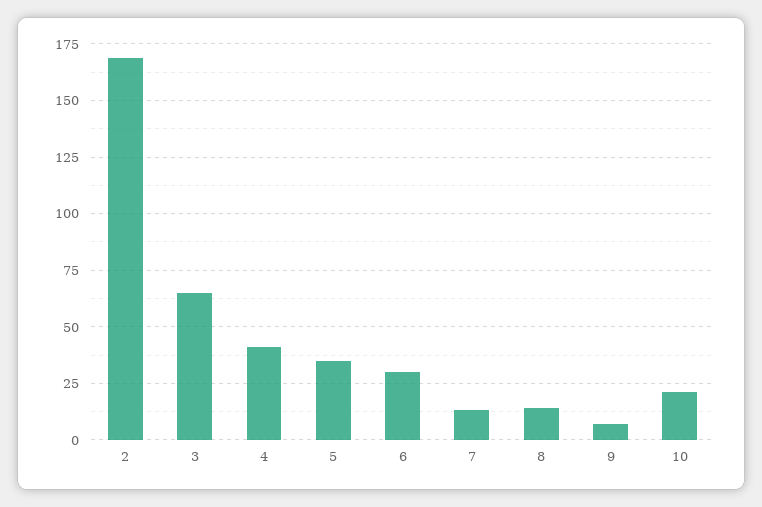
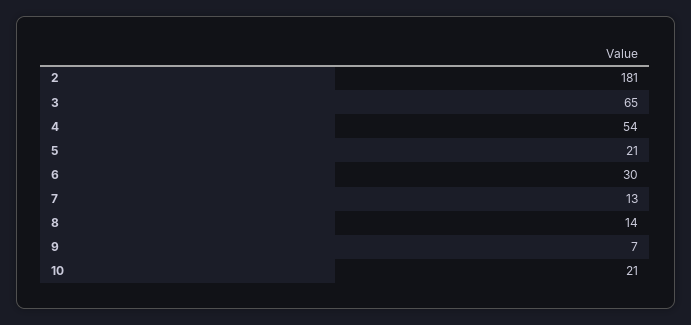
2: 170 -> 181
4: 40 -> 54
5: 35 -> 21

